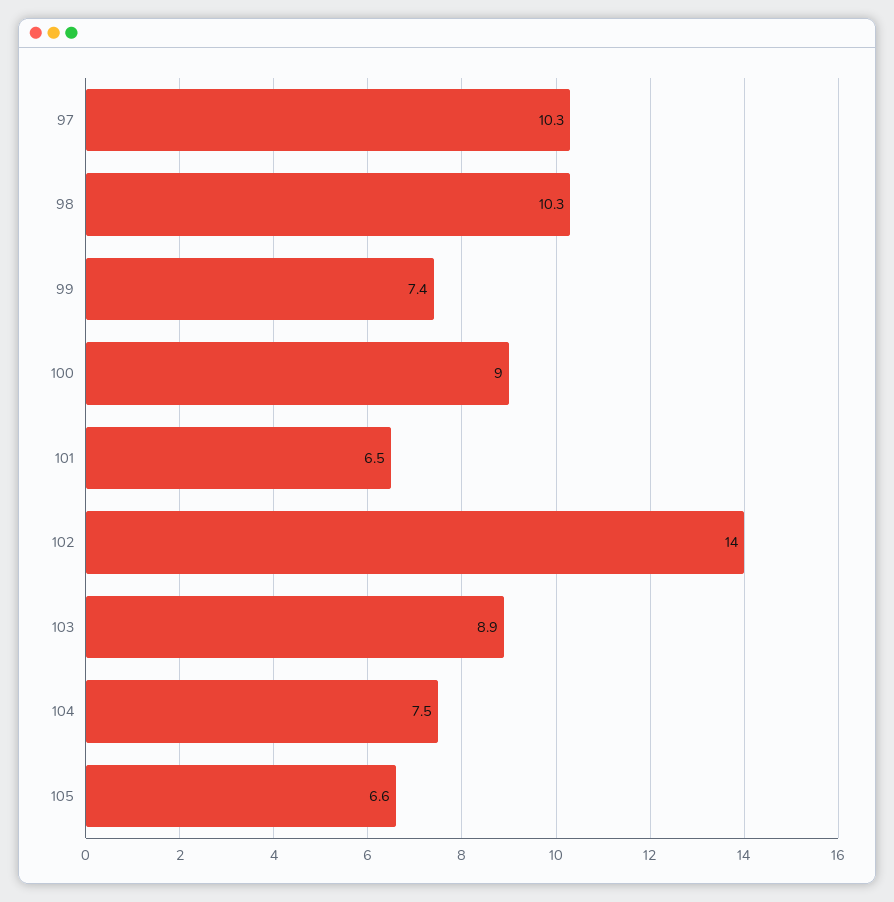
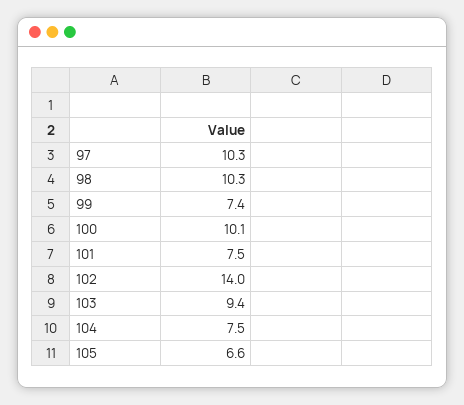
100: 9 -> 10.1
101: 6.5 -> 7.5
103: 8.9 -> 9.4

